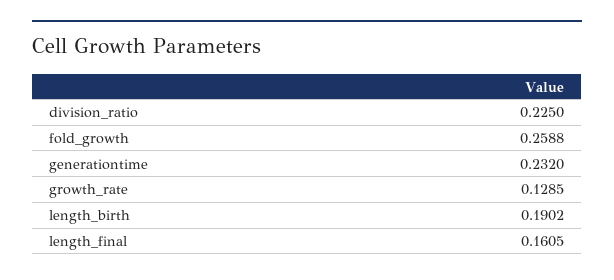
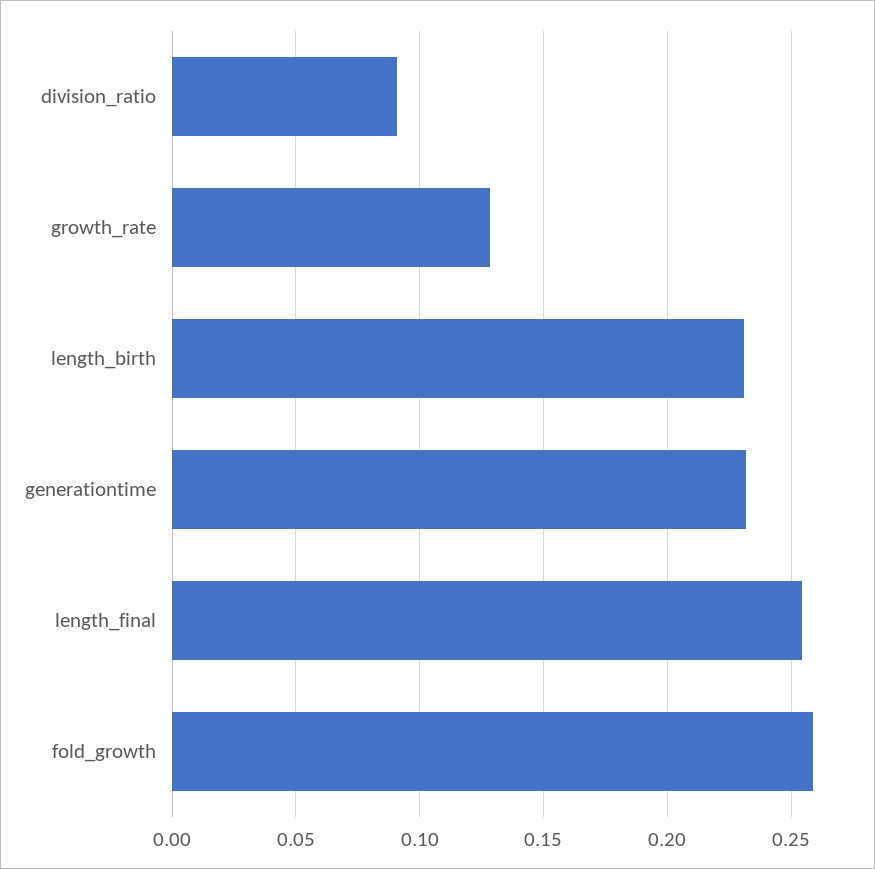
division_ratio: 0.225 -> 0.09
length_birth: 0.1902 -> 0.23
length_final: 0.1605 -> 0.255

